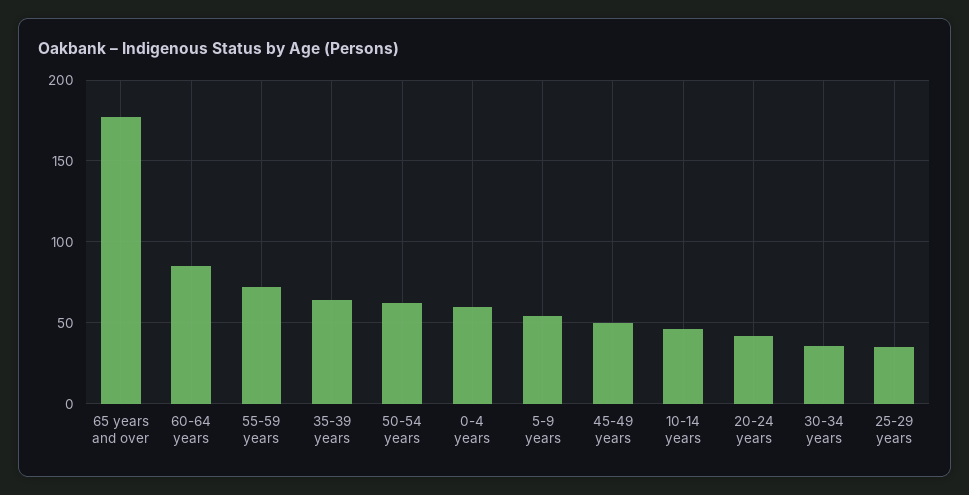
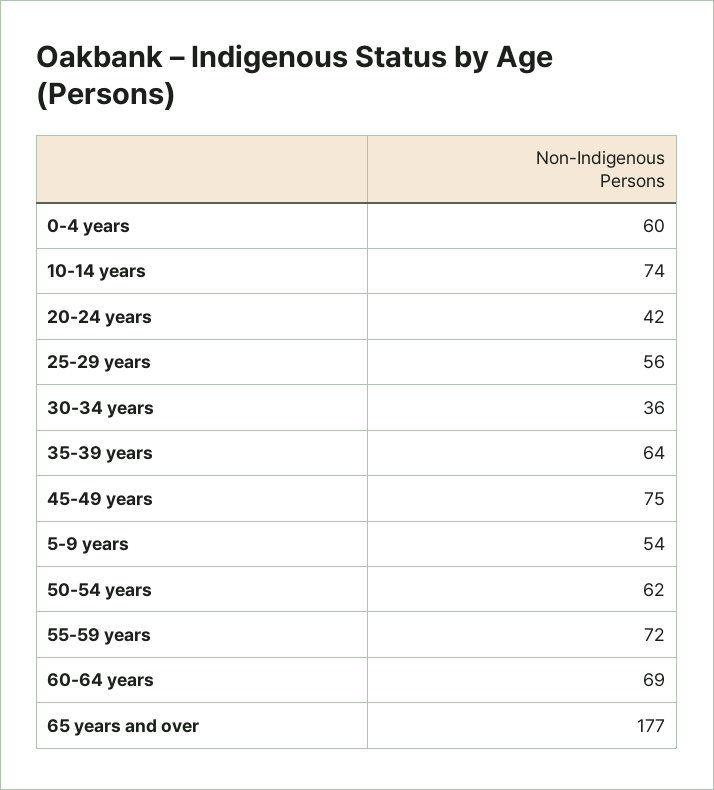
60-64 years: 85 -> 69
45-49 years: 50 -> 75
10-14 years: 45 -> 74
25-29 years: 35 -> 56

